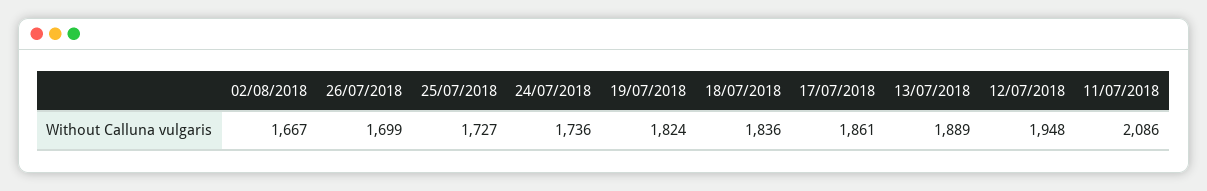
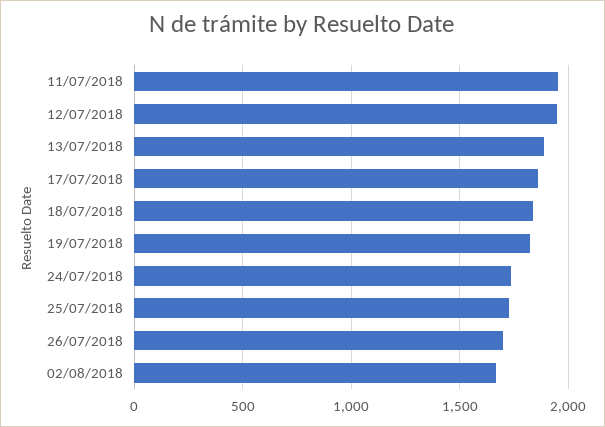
11/07/2018: 2086 -> 1950

